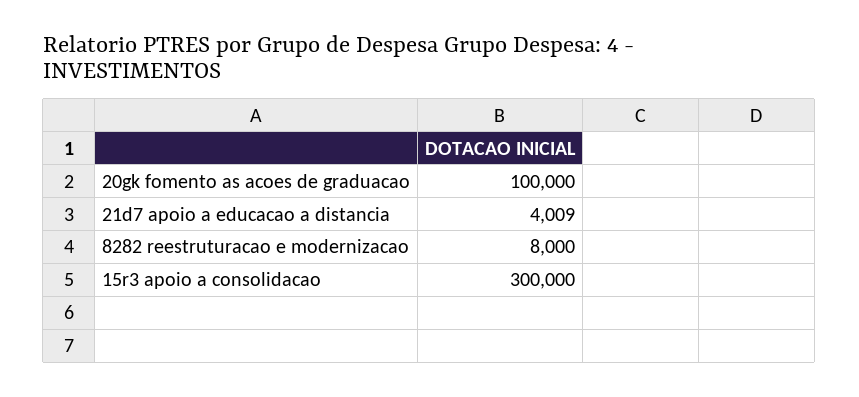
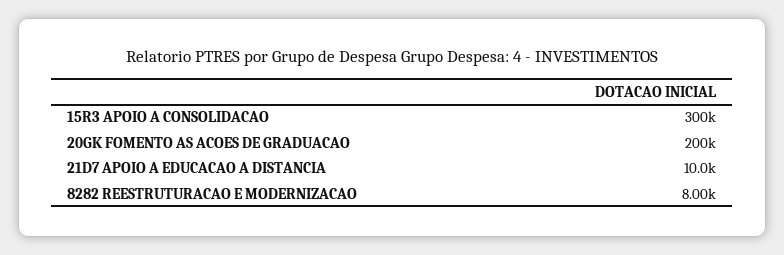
20gk fomento as acoes de graduacao: 100000 -> 200000
21d7 apoio a educacao a distancia: 4009 -> 10000

